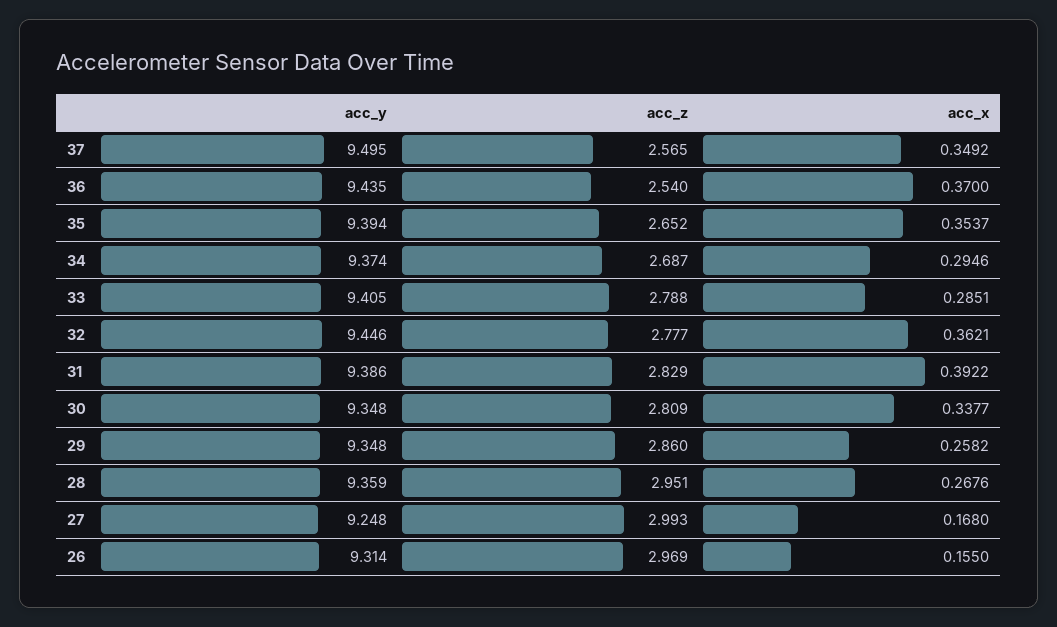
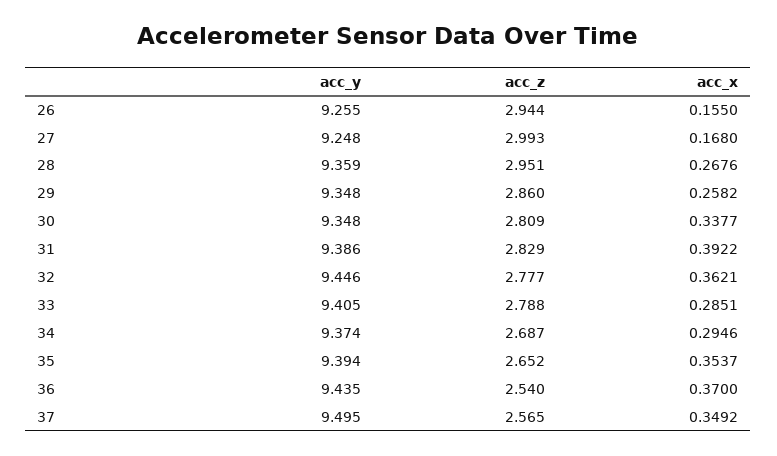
acc_y, 26: 9.314 -> 9.255
acc_z, 26: 2.969 -> 2.944

